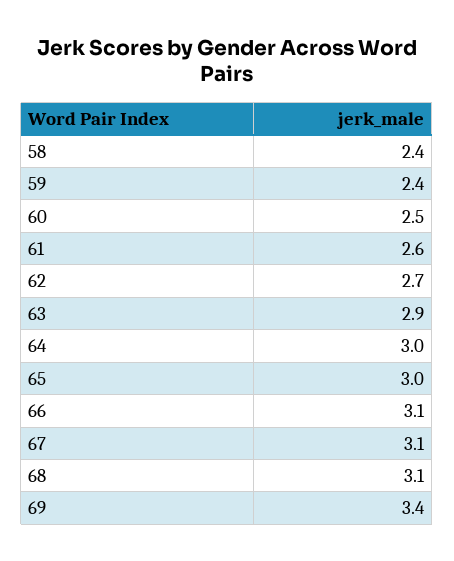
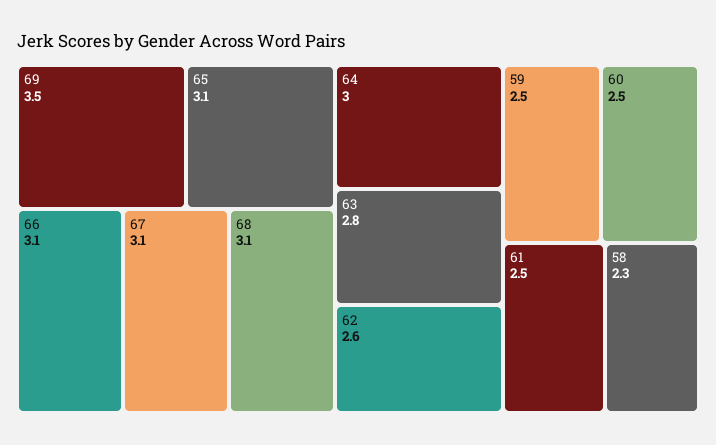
58: 2.4 -> 2.3
59: 2.4 -> 2.5
61: 2.6 -> 2.5
62: 2.7 -> 2.6
63: 2.9 -> 2.8
65: 3 -> 3.1
69: 3.4 -> 3.5

